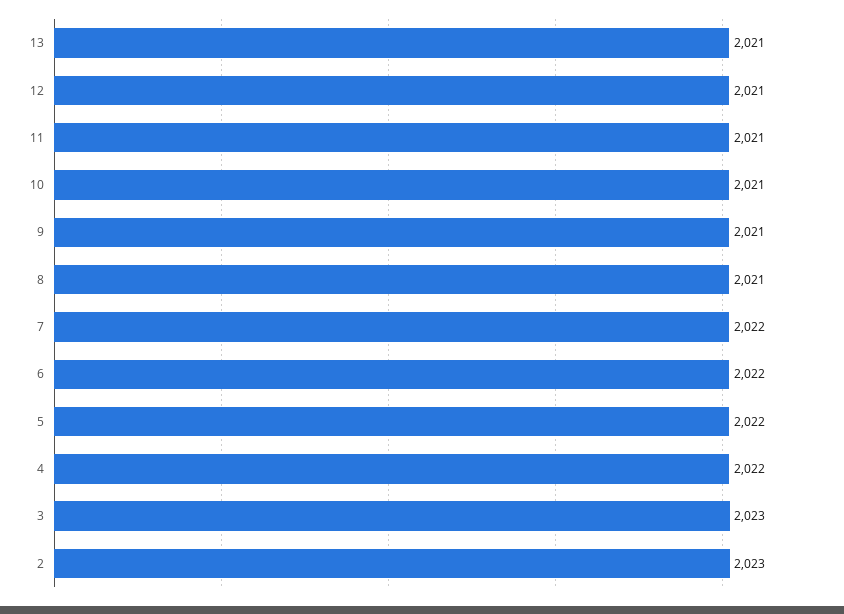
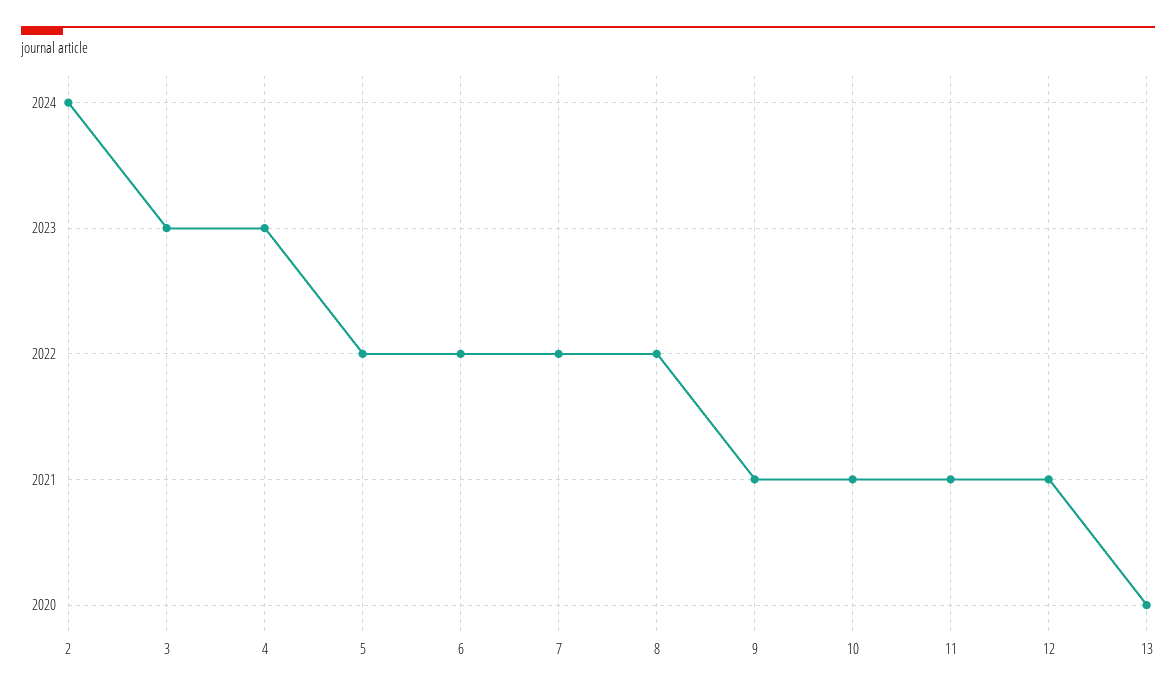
13: 2021 -> 2020
8: 2021 -> 2022
4: 2022 -> 2023
2: 2023 -> 2024

